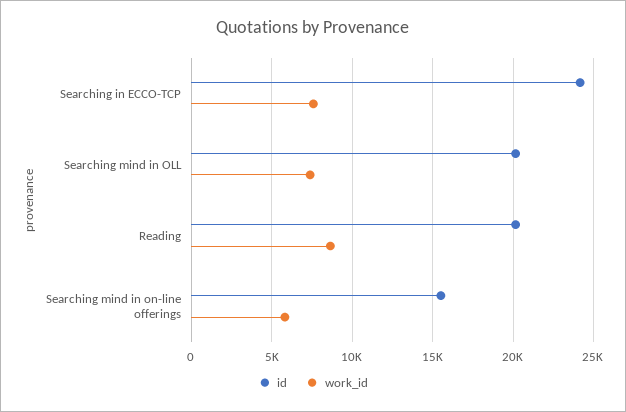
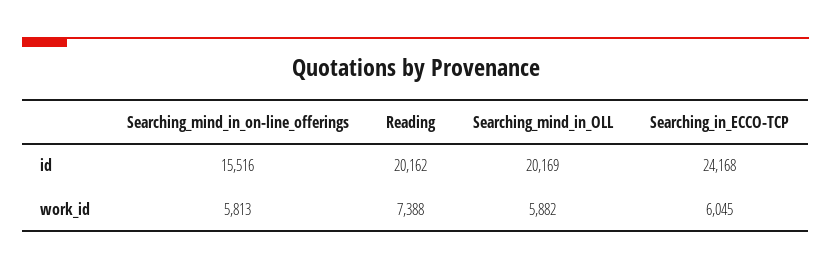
work_id, Searching in ECCO-TCP: 7500 -> 6045
work_id, Searching mind in OLL: 7500 -> 5882
work_id, Reading: 8500 -> 7388

